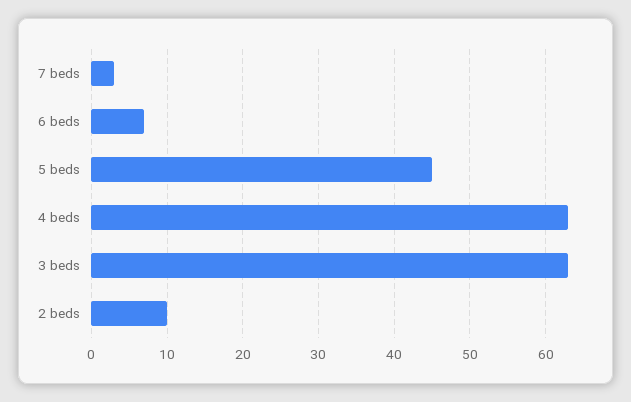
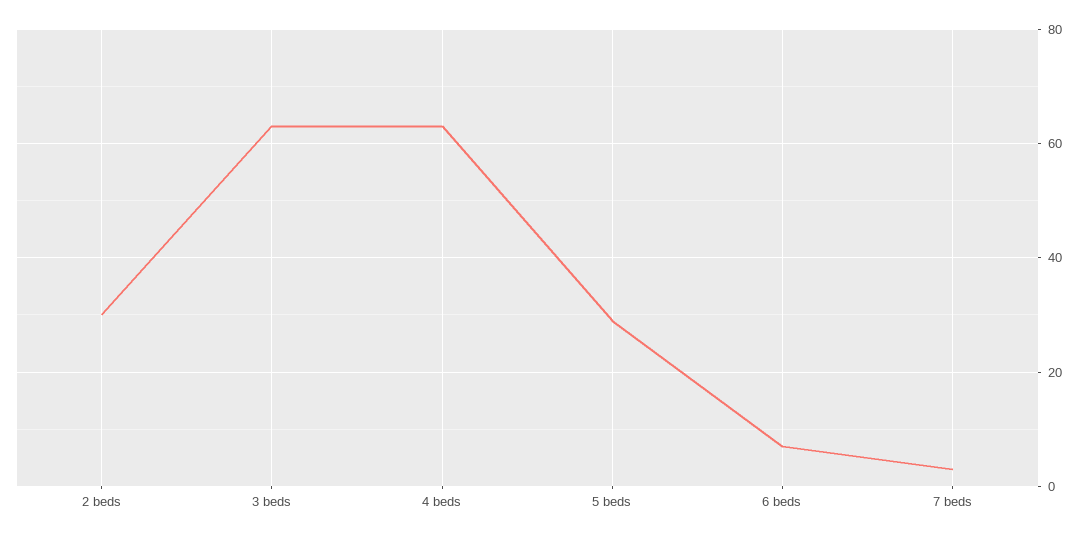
5 beds: 45 -> 30
2 beds: 10 -> 30

